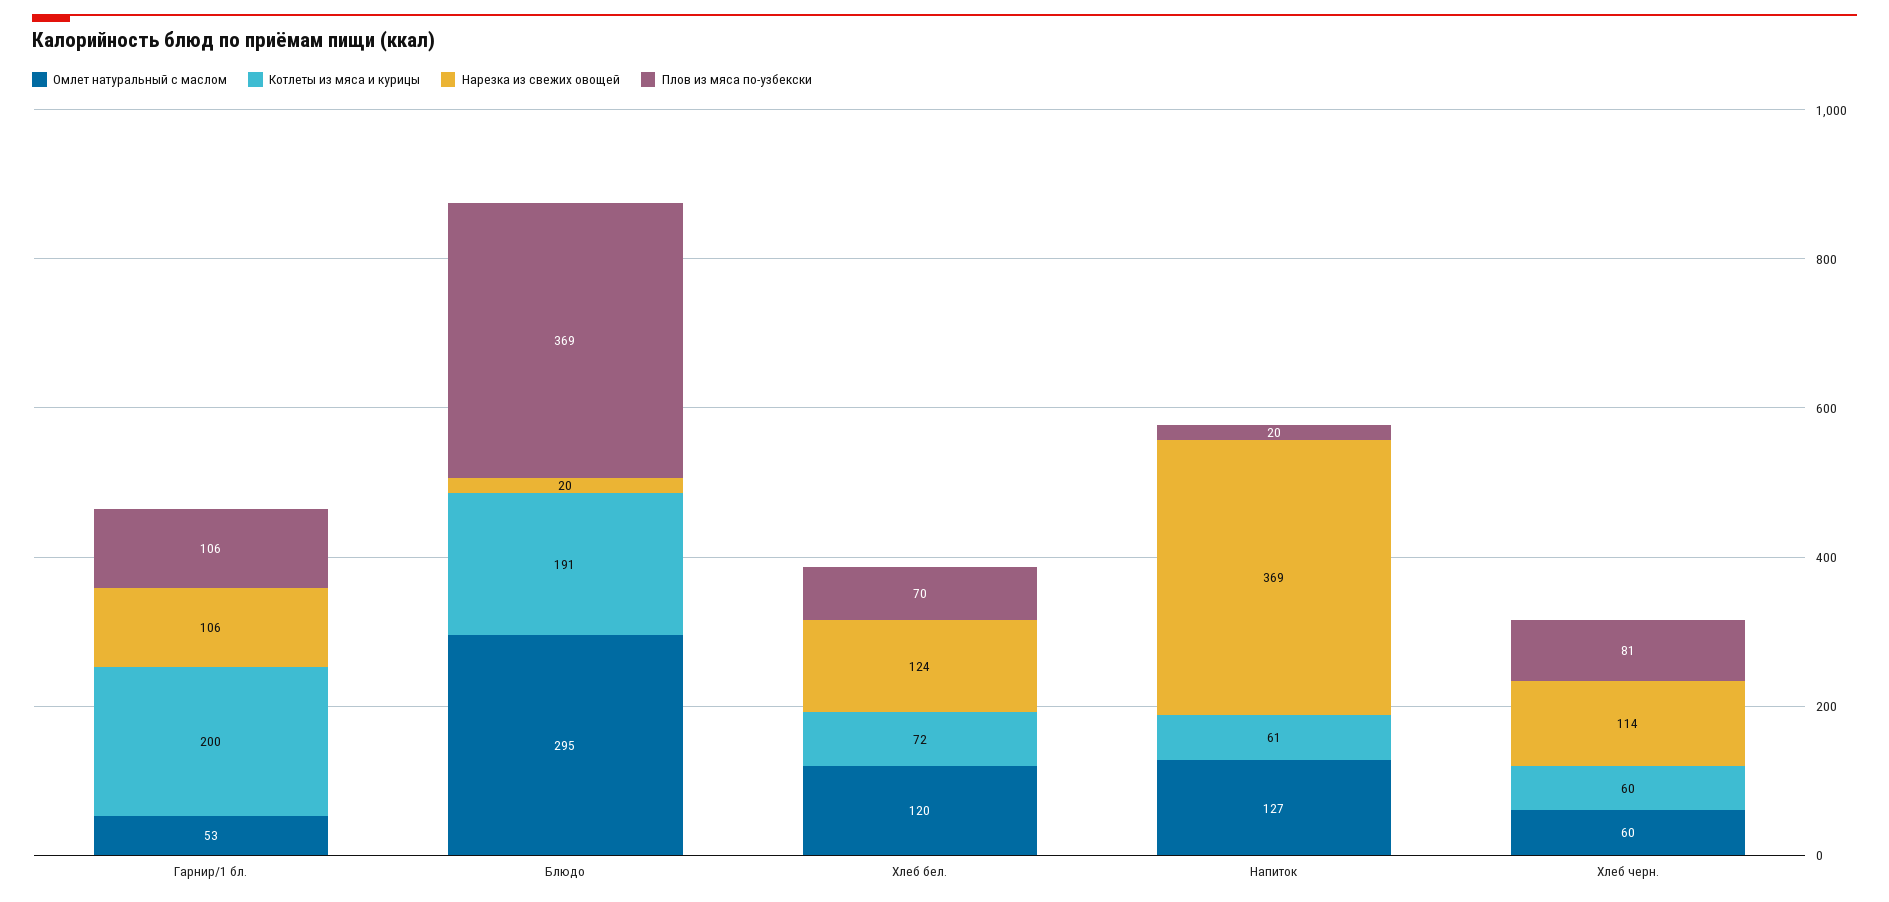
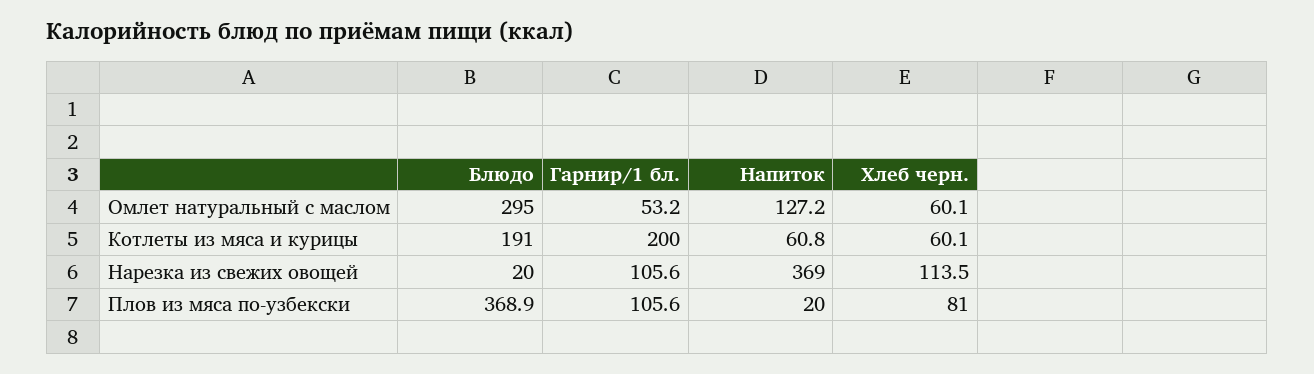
Омлет натуральный с маслом, Хлеб бел.: 120 -> none
Котлеты из мяса и курицы, Хлеб бел.: 72 -> none
Нарезка из свежих овощей, Хлеб бел.: 124 -> none
Плов из мяса по-узбекски, Хлеб бел.: 70 -> none

